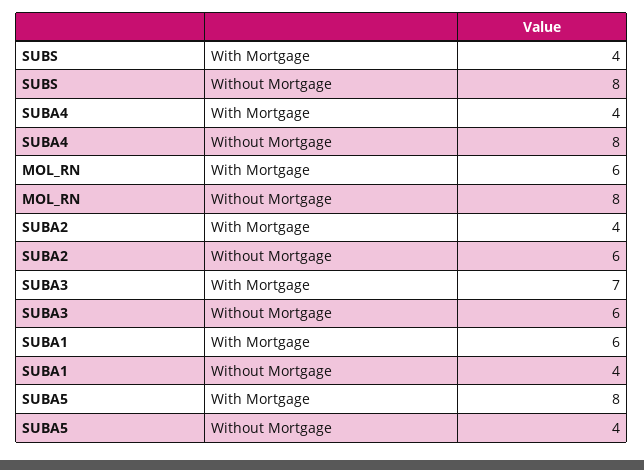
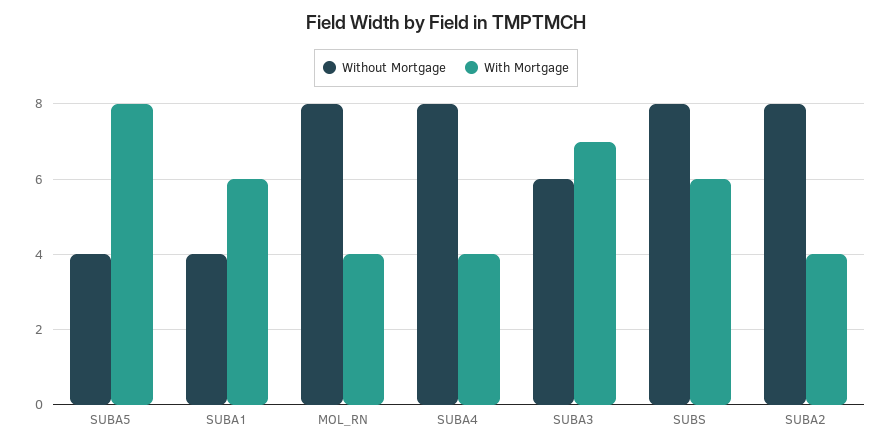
With Mortgage, SUBS: 4 -> 6
With Mortgage, MOL_RN: 6 -> 4
Without Mortgage, SUBA2: 6 -> 8

